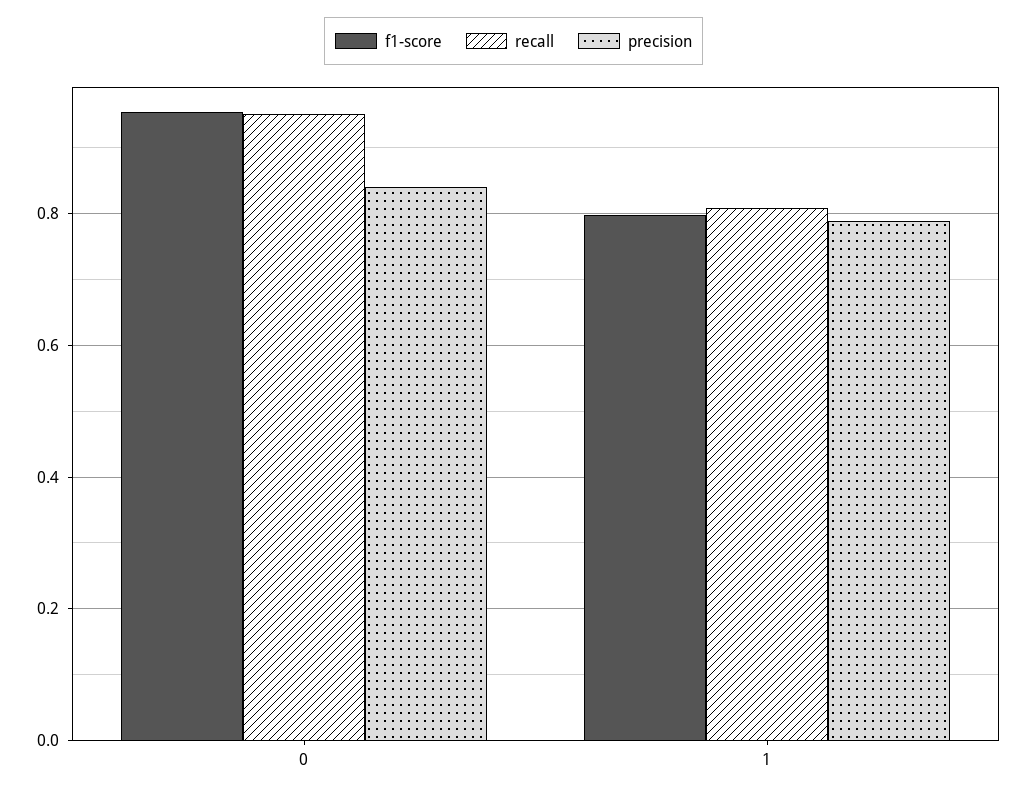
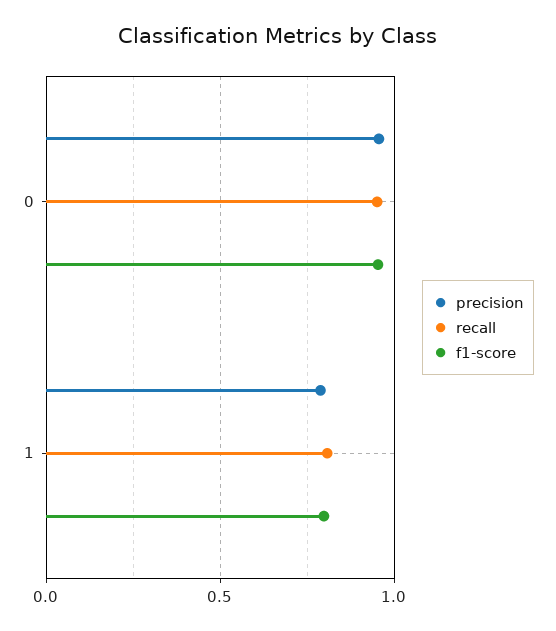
precision, 0: 0.84 -> 0.95

